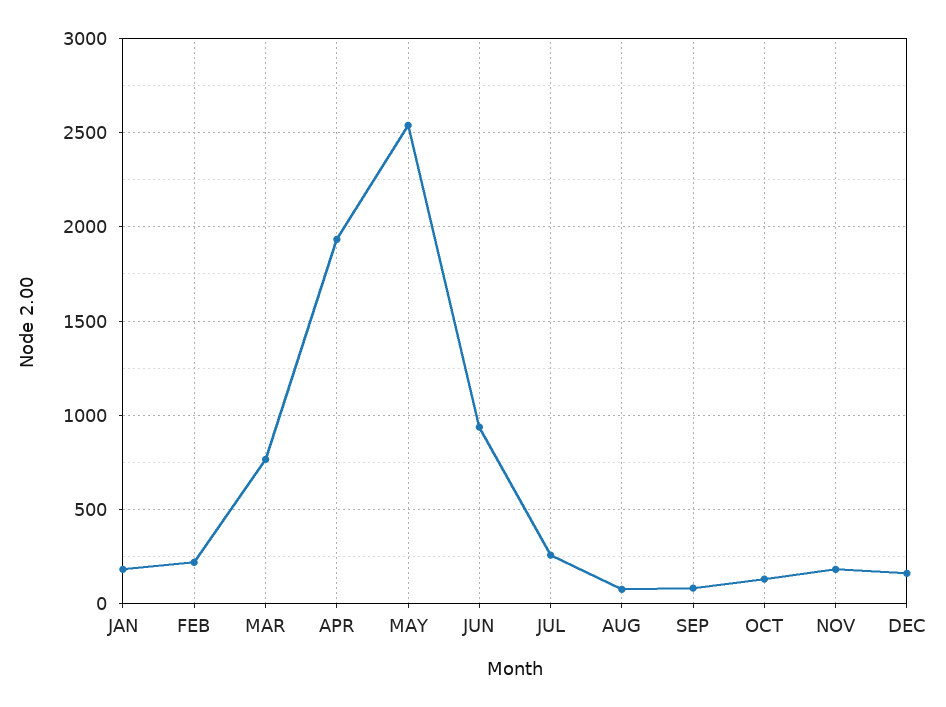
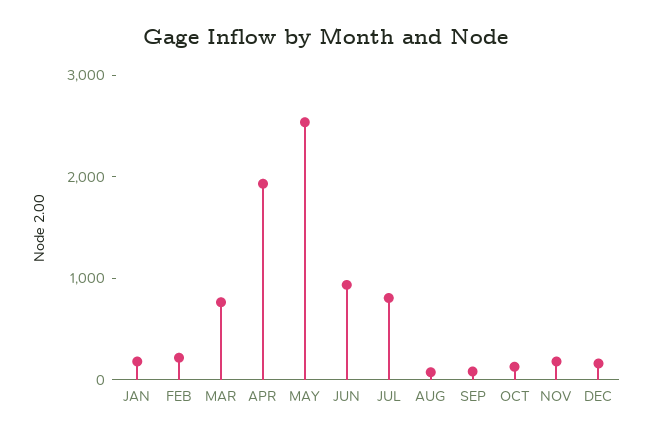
JUL: 250 -> 800

